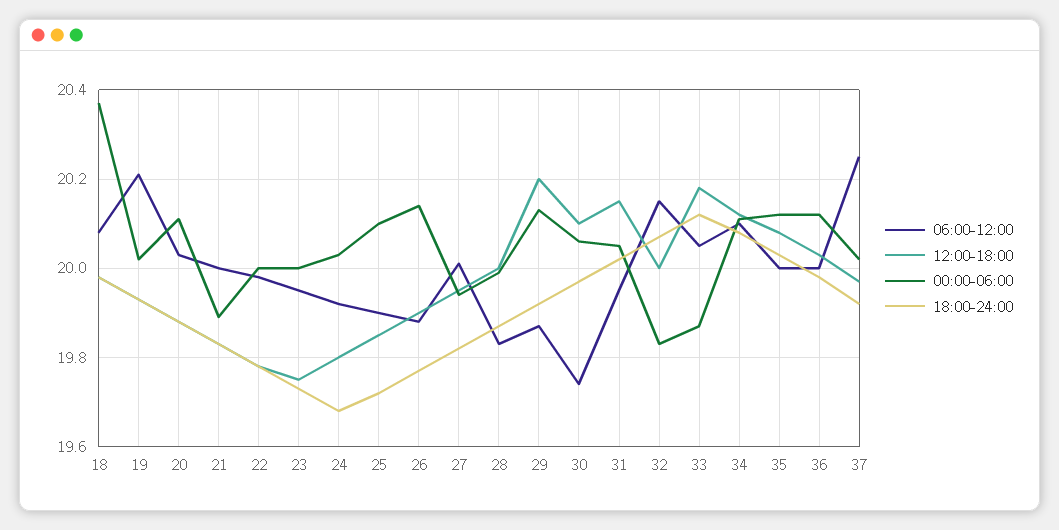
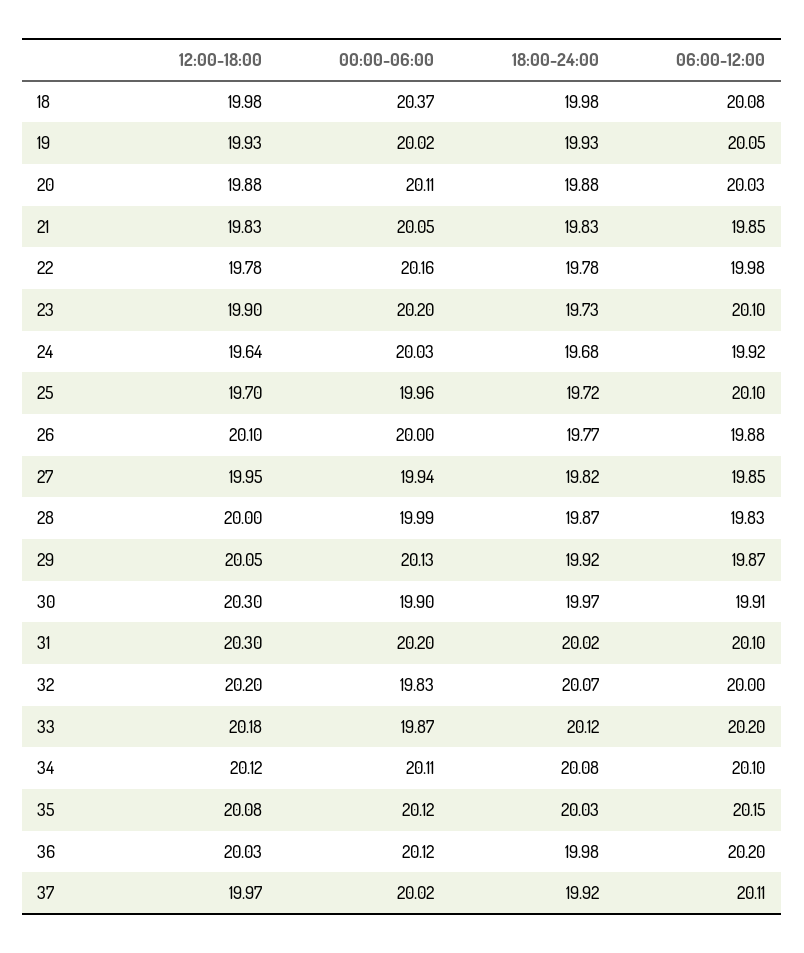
06:00-12:00, 19: 20.2 -> 20.05
06:00-12:00, 21: 20 -> 19.85
00:00-06:00, 21: 19.9 -> 20.05
00:00-06:00, 22: 20 -> 20.16
06:00-12:00, 23: 19.95 -> 20.1
12:00-18:00, 23: 19.75 -> 19.9
00:00-06:00, 23: 20 -> 20.2
12:00-18:00, 24: 19.8 -> 19.64
06:00-12:00, 25: 19.9 -> 20.1
12:00-18:00, 25: 19.85 -> 19.7
00:00-06:00, 25: 20.1 -> 19.96
12:00-18:00, 26: 19.9 -> 20.1
00:00-06:00, 26: 20.15 -> 20
06:00-12:00, 27: 20 -> 19.85
12:00-18:00, 29: 20.2 -> 20.05
06:00-12:00, 30: 19.75 -> 19.91
12:00-18:00, 30: 20.1 -> 20.3
00:00-06:00, 30: 20.05 -> 19.9
06:00-12:00, 31: 19.95 -> 20.1
12:00-18:00, 31: 20.15 -> 20.3
00:00-06:00, 31: 20.05 -> 20.2
06:00-12:00, 32: 20.15 -> 20
12:00-18:00, 32: 20 -> 20.2
06:00-12:00, 33: 20.05 -> 20.2
06:00-12:00, 35: 20 -> 20.15
06:00-12:00, 36: 20 -> 20.2
06:00-12:00, 37: 20.25 -> 20.11

